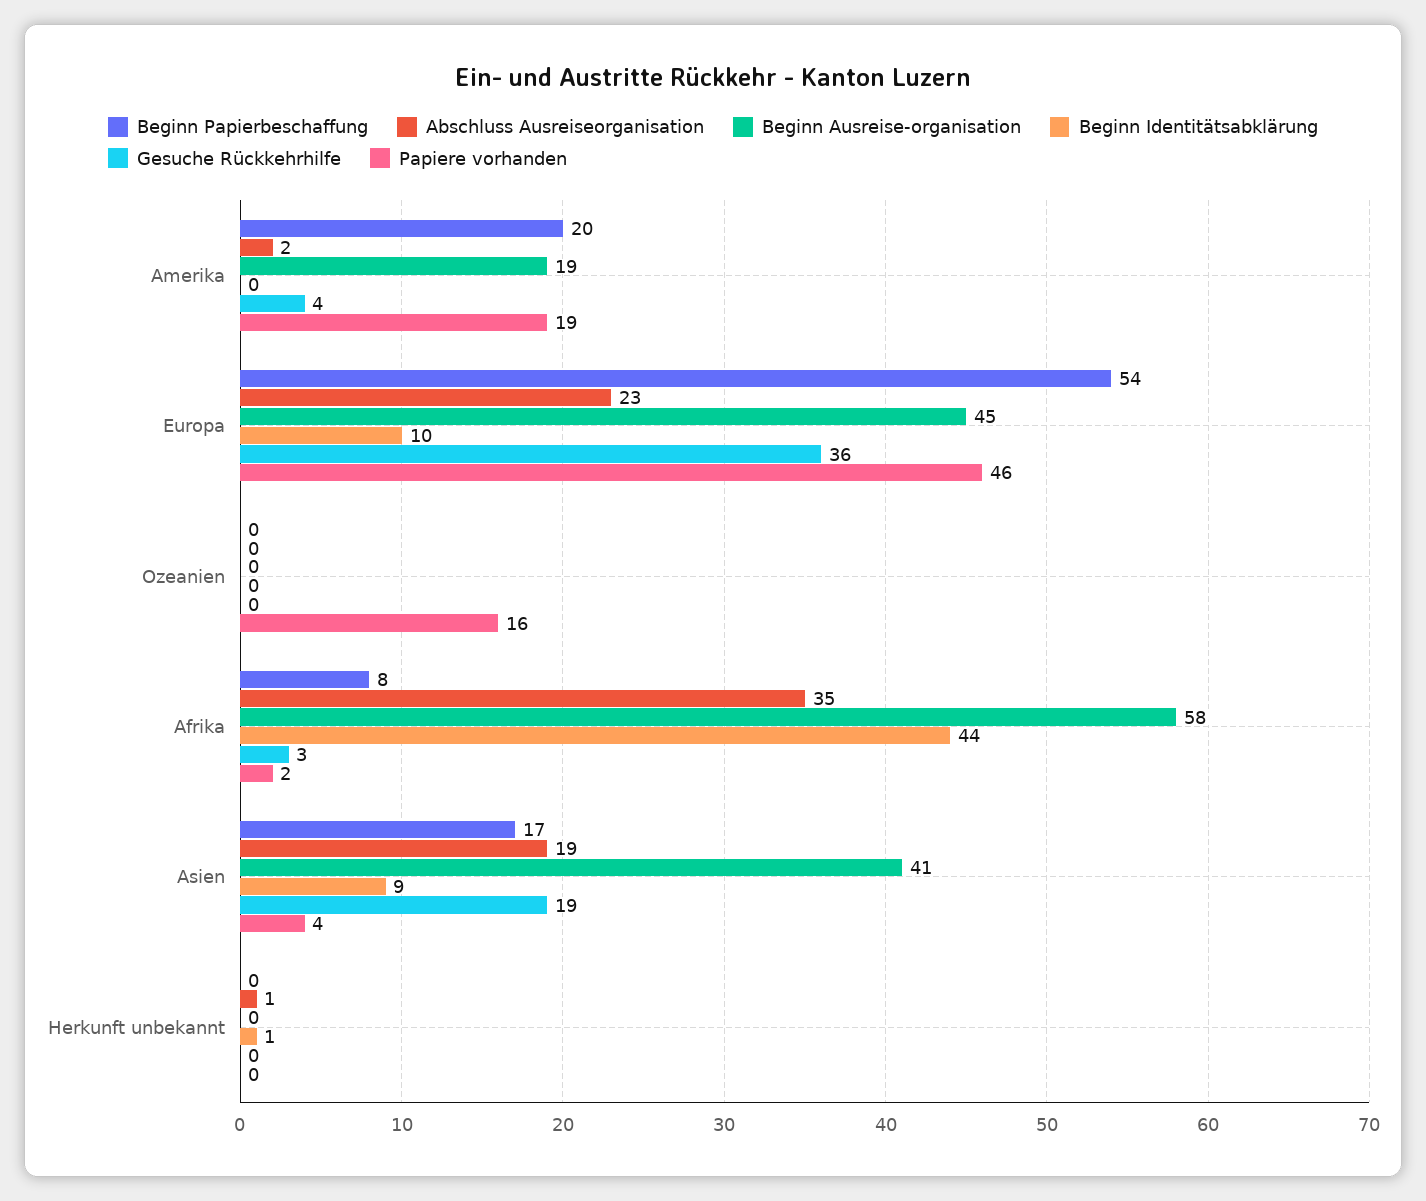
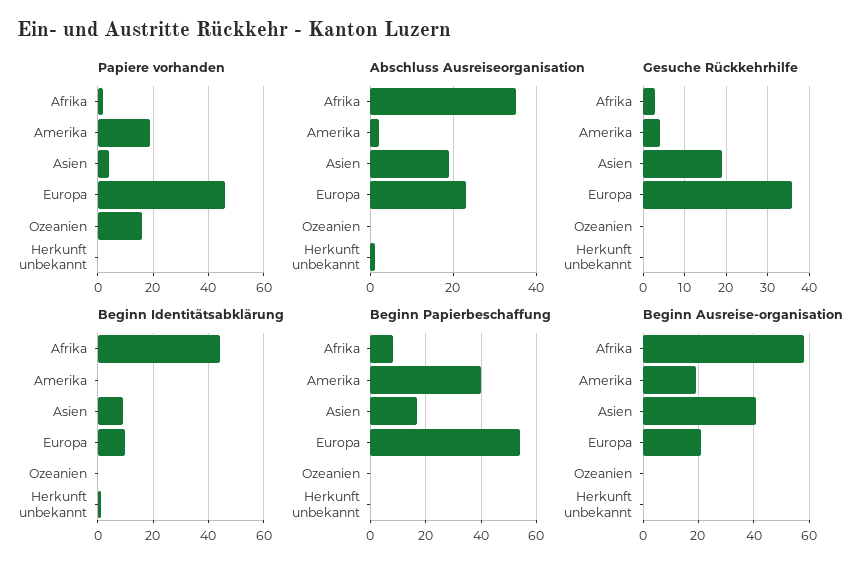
Beginn Papierbeschaffung, Amerika: 20 -> 40
Beginn Ausreise-organisation, Europa: 45 -> 20

